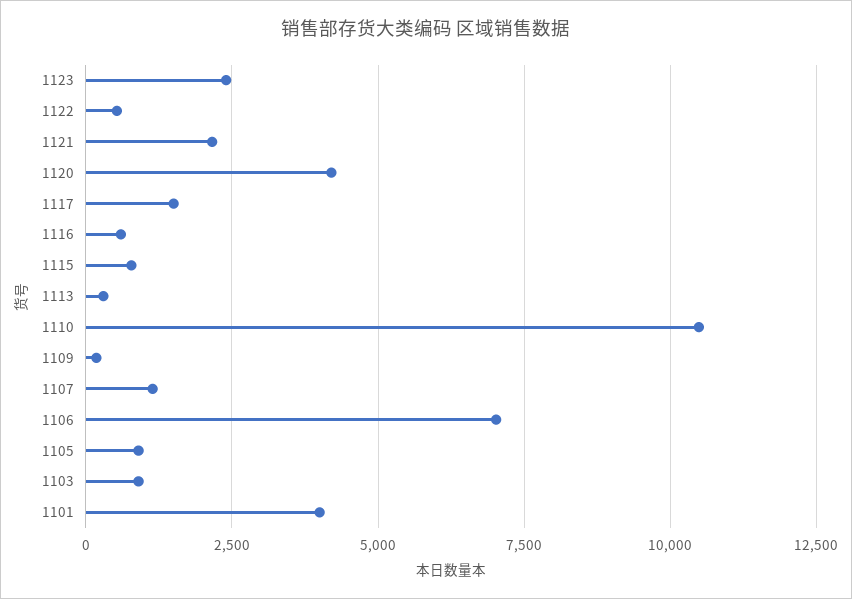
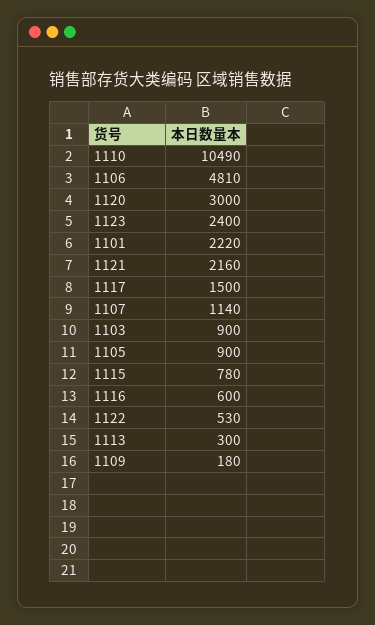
1120: 4250 -> 3000
1106: 7000 -> 4810
1101: 4000 -> 2220

